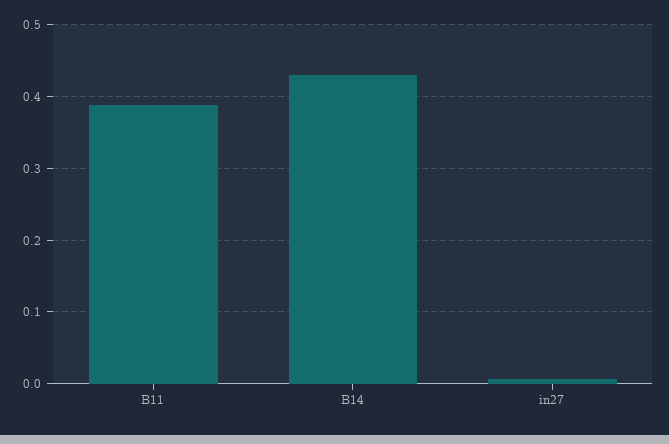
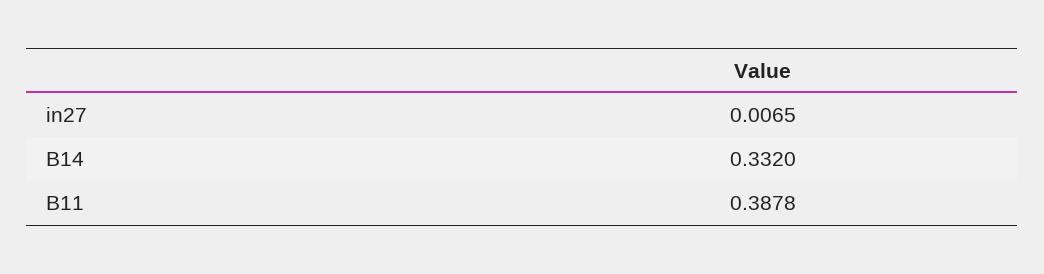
B14: 0.43 -> 0.332

